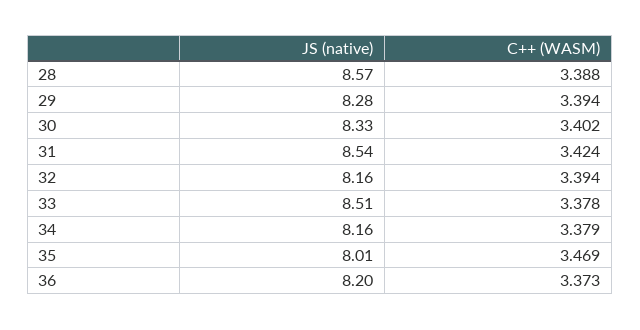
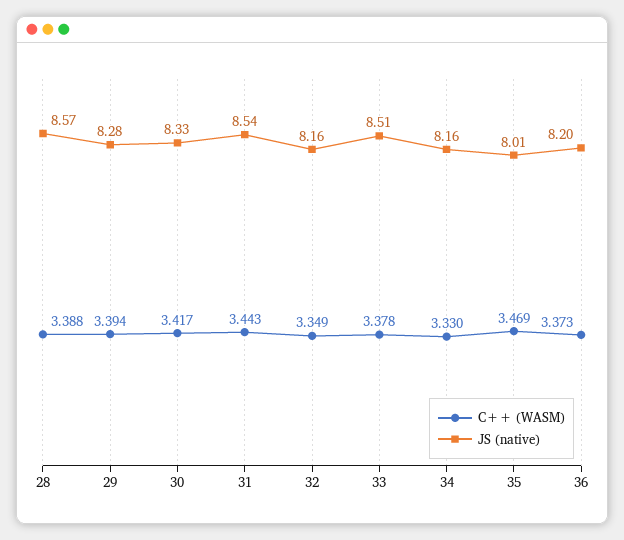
C++ (WASM), 30: 3.402 -> 3.417
C++ (WASM), 31: 3.424 -> 3.443
C++ (WASM), 32: 3.394 -> 3.349
C++ (WASM), 34: 3.379 -> 3.33

